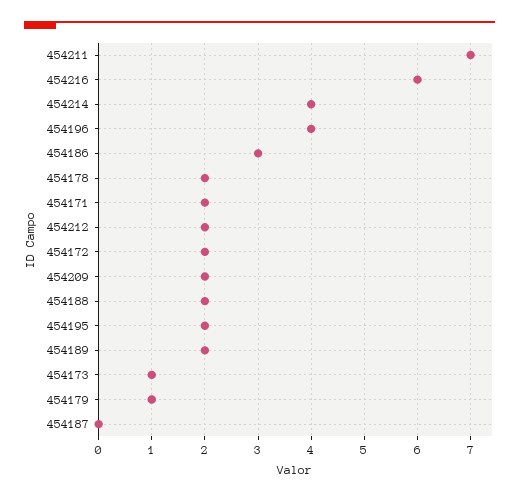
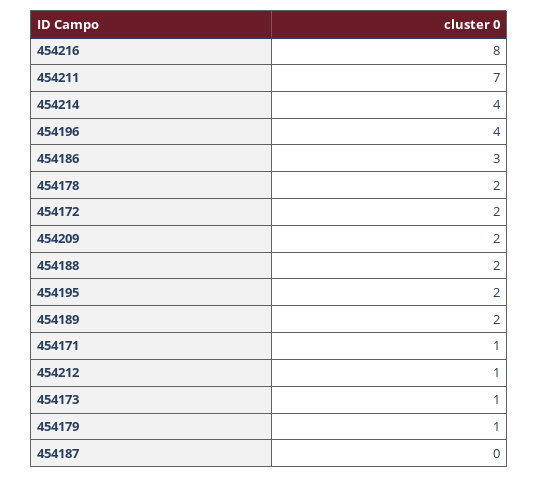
454216: 6 -> 8
454171: 2 -> 1
454212: 2 -> 1

